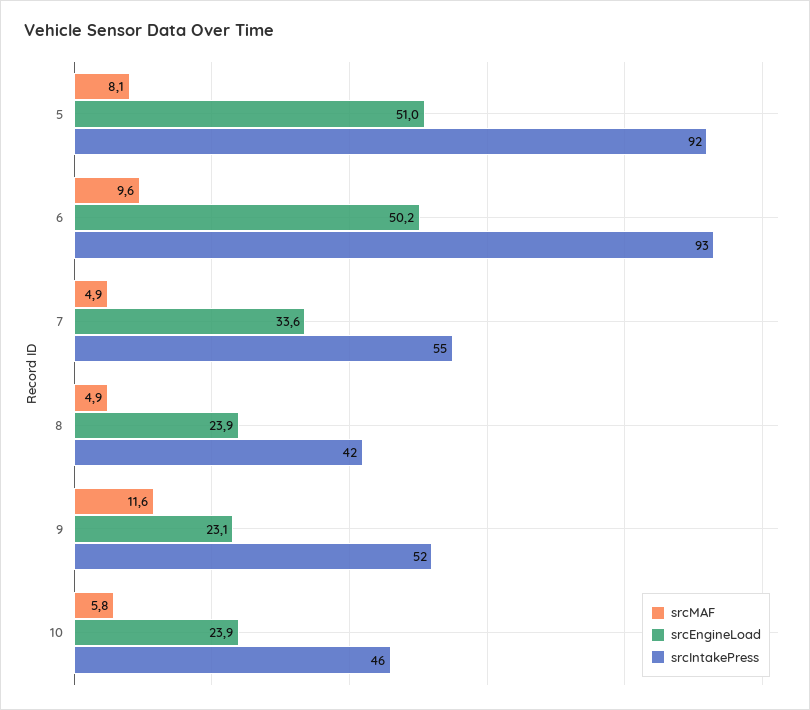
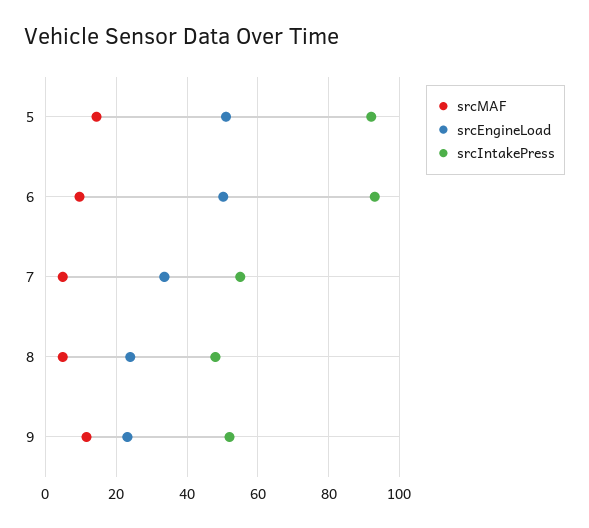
srcMAF, 5: 8.1 -> 14
srcIntakePress, 8: 42 -> 48
srcMAF, 10: 5.8 -> none
srcEngineLoad, 10: 23.9 -> none
srcIntakePress, 10: 46 -> none

